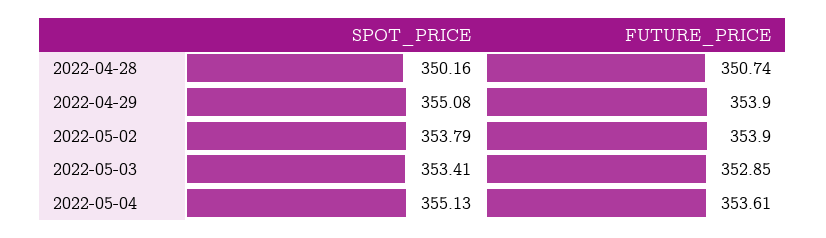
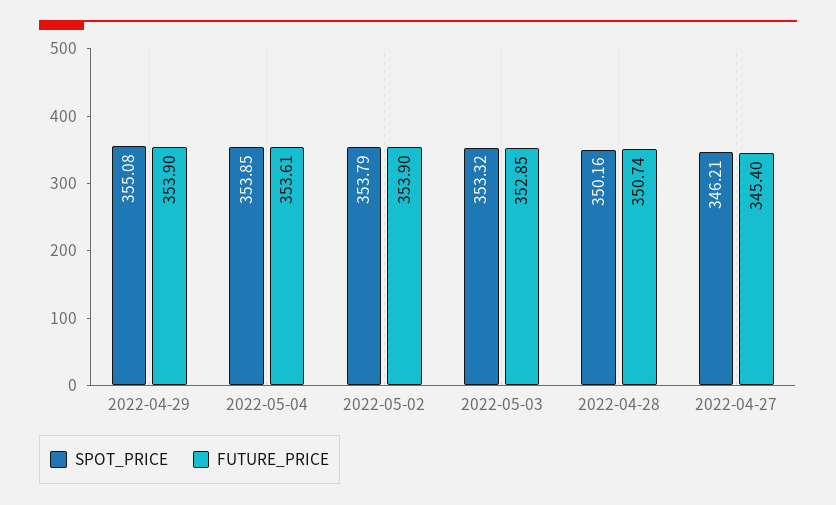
SPOT_PRICE, 2022-05-03: 353.41 -> 353.32
SPOT_PRICE, 2022-05-04: 355.13 -> 353.85
SPOT_PRICE, 2022-04-27: none -> 346.21
FUTURE_PRICE, 2022-04-27: none -> 345.4

